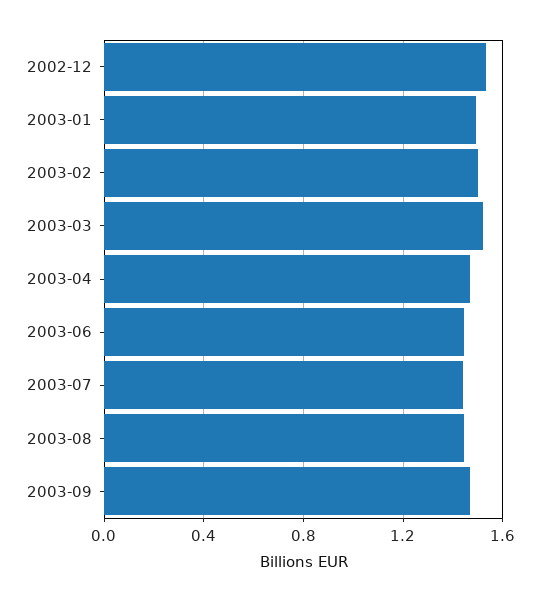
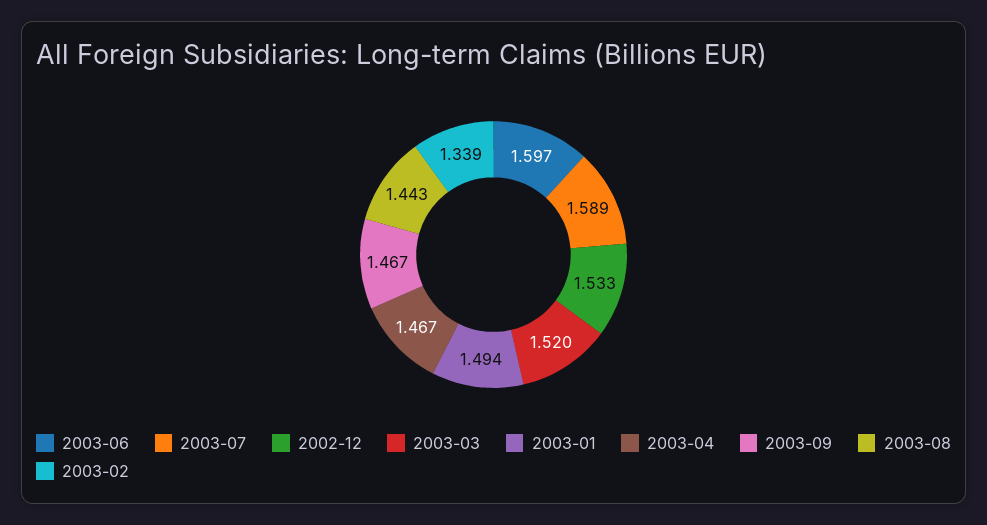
2003-02: 1.5 -> 1.339
2003-06: 1.45 -> 1.597
2003-07: 1.45 -> 1.589

